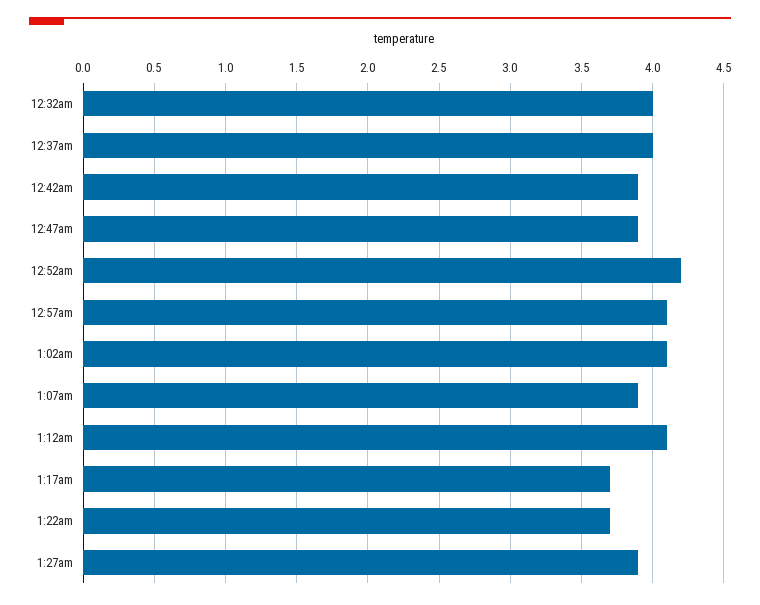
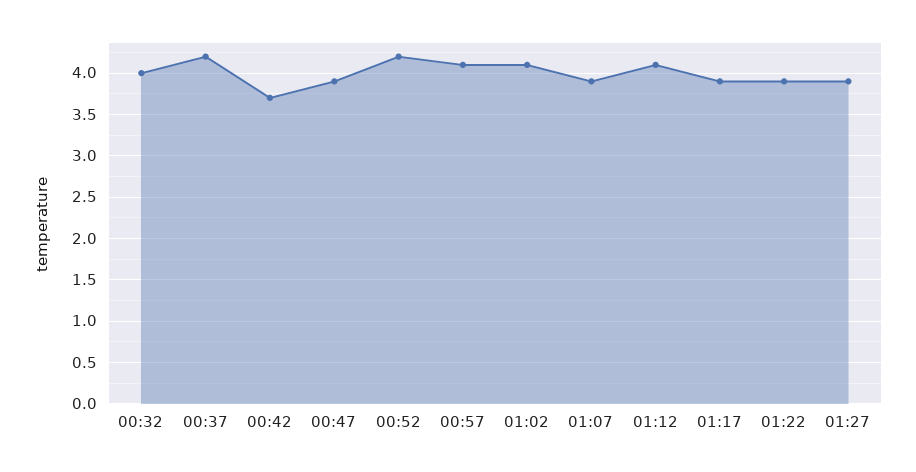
12:37am: 4 -> 4.2
12:42am: 3.9 -> 3.7
1:17am: 3.7 -> 3.9
1:22am: 3.7 -> 3.9

